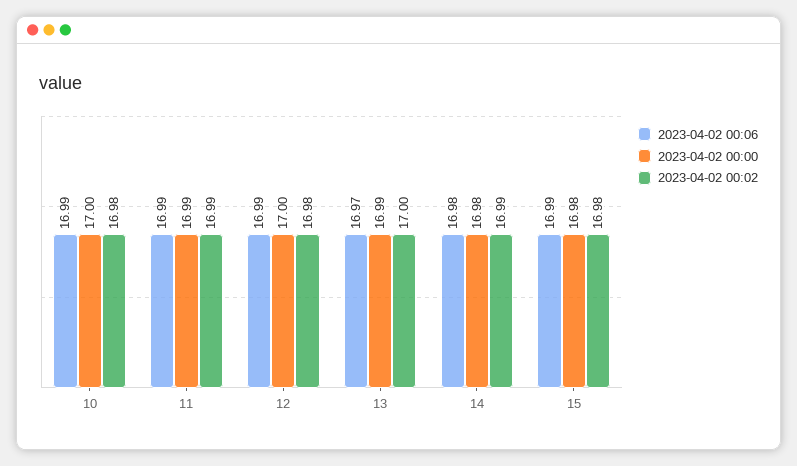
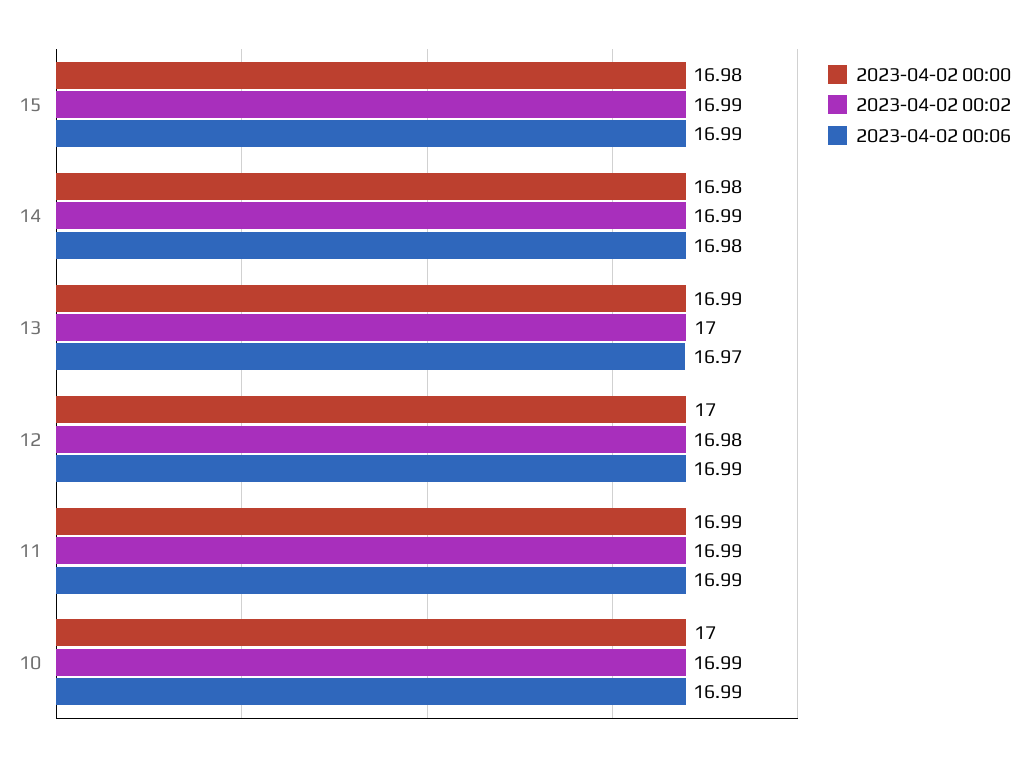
2023-04-02 00:02, 10: 16.98 -> 16.99
2023-04-02 00:02, 15: 16.98 -> 16.99

